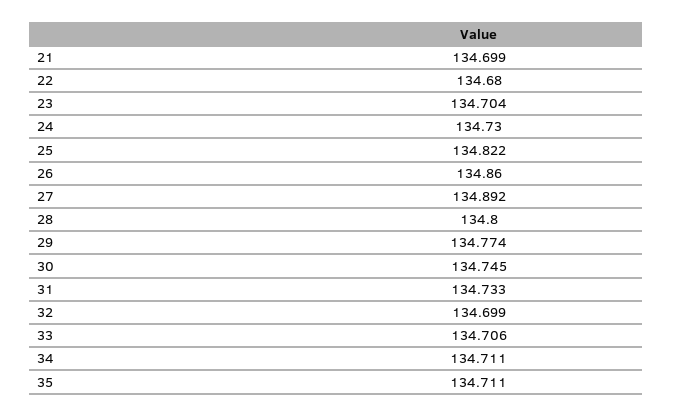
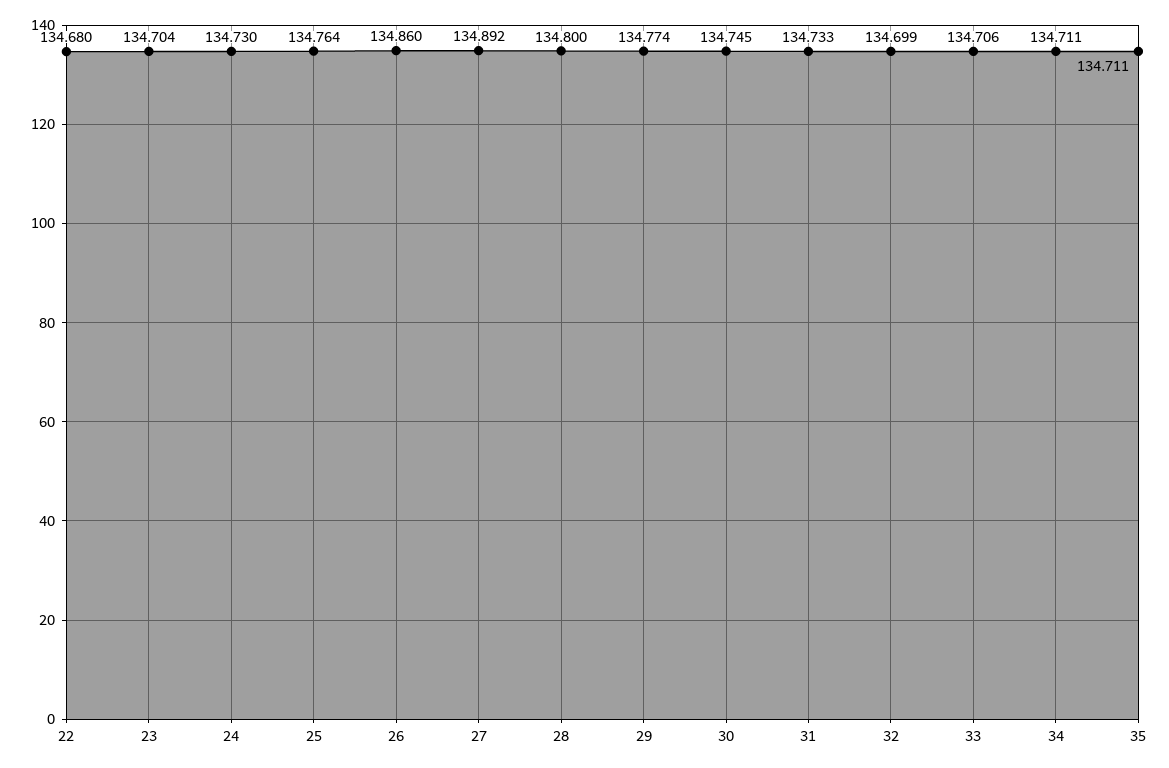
21: 134.699 -> none
25: 134.822 -> 134.764

